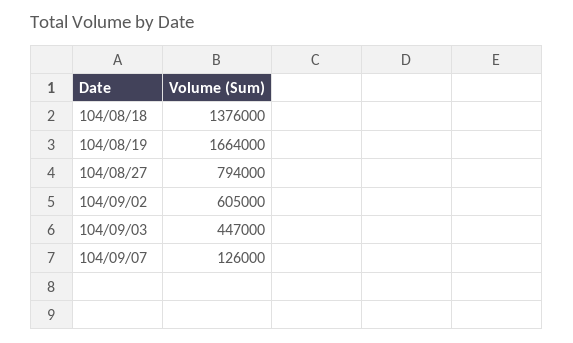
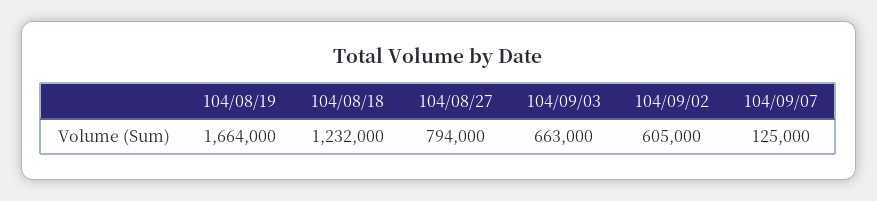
104/08/18: 1376000 -> 1232000
104/09/03: 447000 -> 663000
104/09/07: 126000 -> 125000

